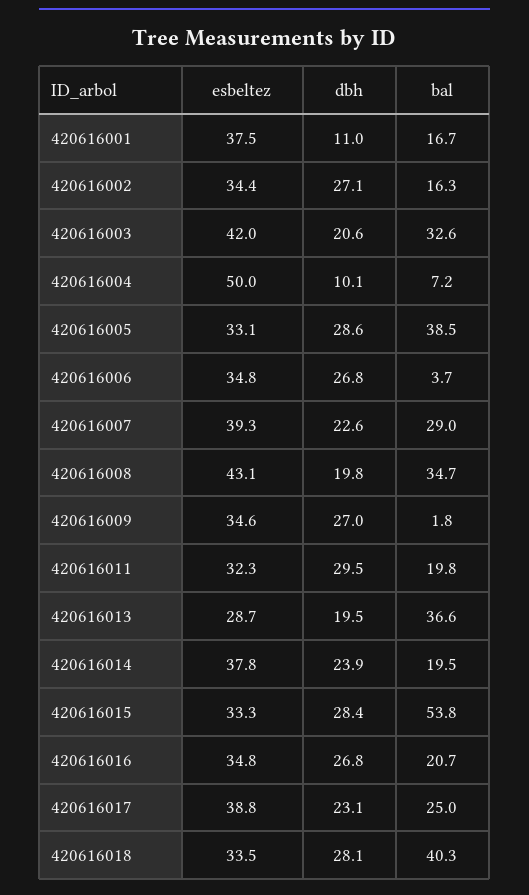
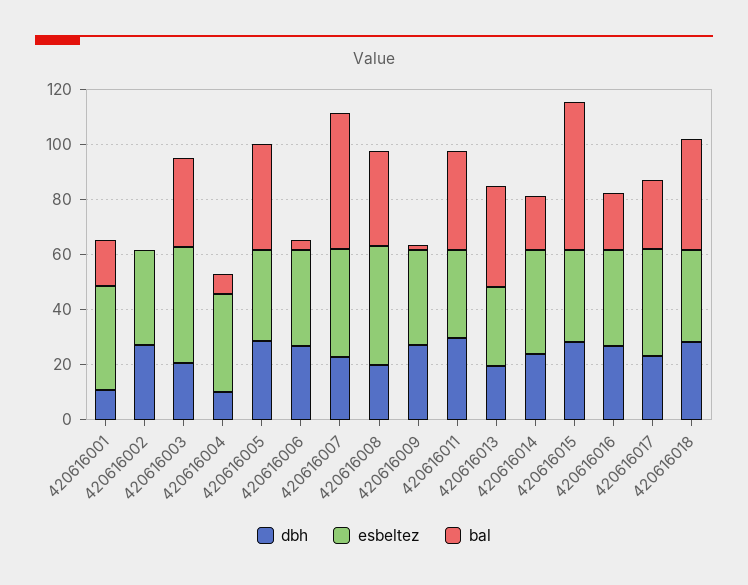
bal, 420616002: 16.3 -> 0
esbeltez, 420616004: 50 -> 35
bal, 420616007: 29 -> 50
bal, 420616011: 19.8 -> 35

